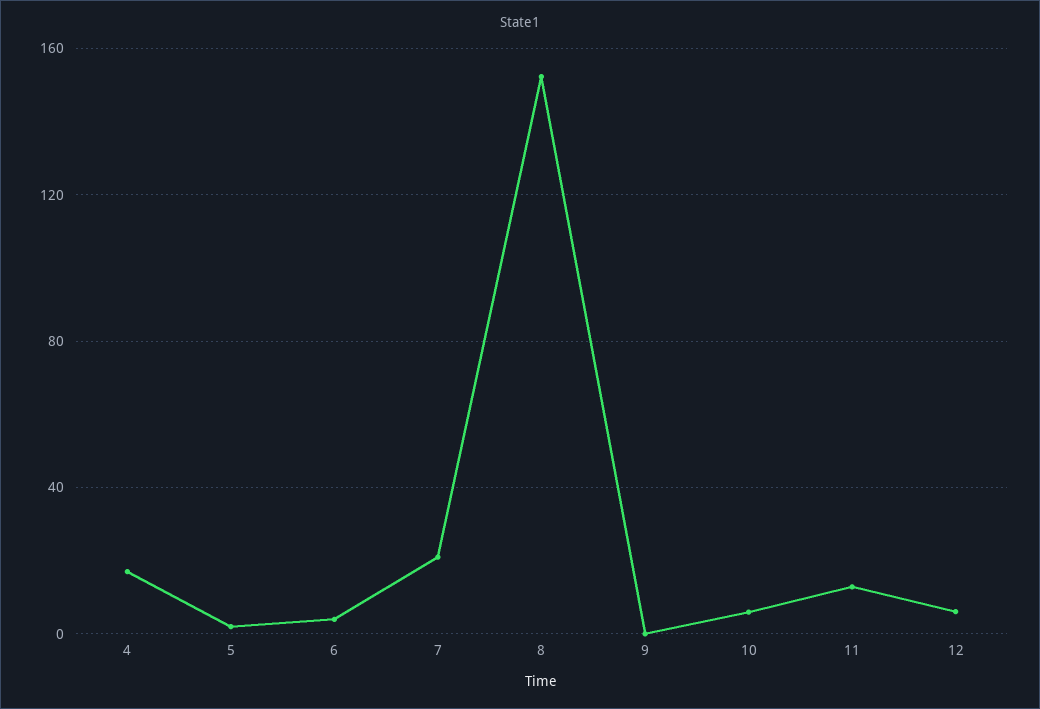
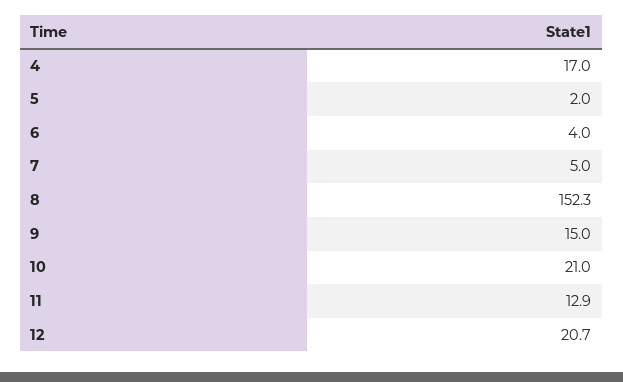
7: 20 -> 5
9: 0 -> 15
10: 5 -> 21
12: 5 -> 20.7

